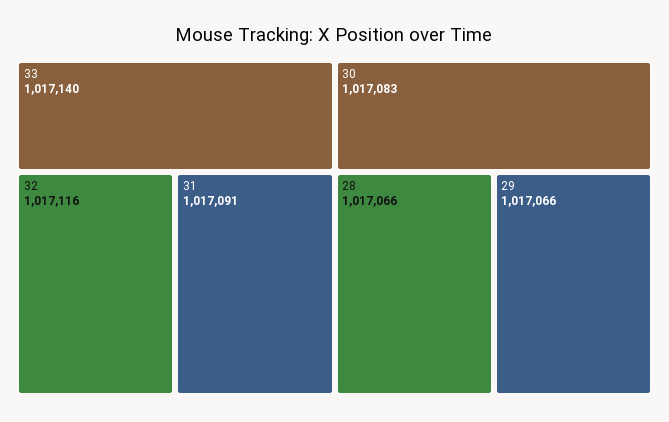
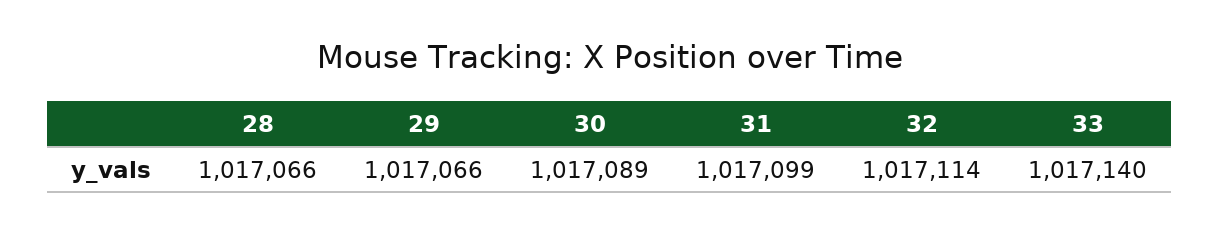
32: 1017116 -> 1017114
31: 1017091 -> 1017099
30: 1017083 -> 1017089

